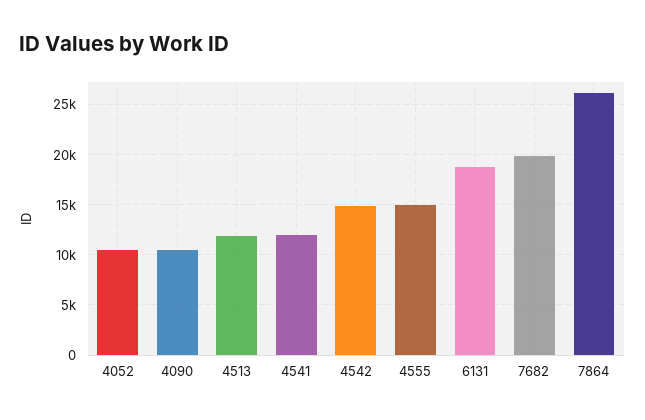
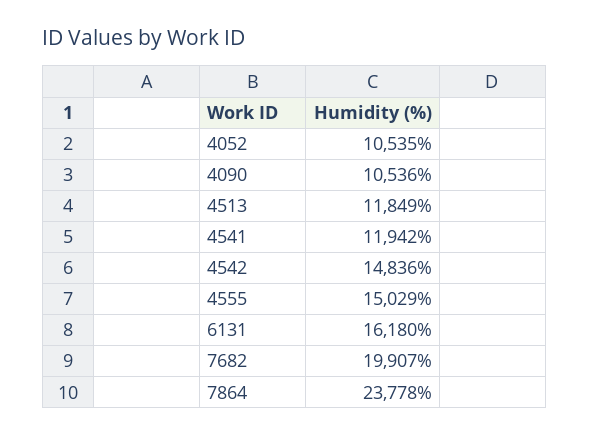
6131: 19000 -> 16180
7864: 26000 -> 23778

